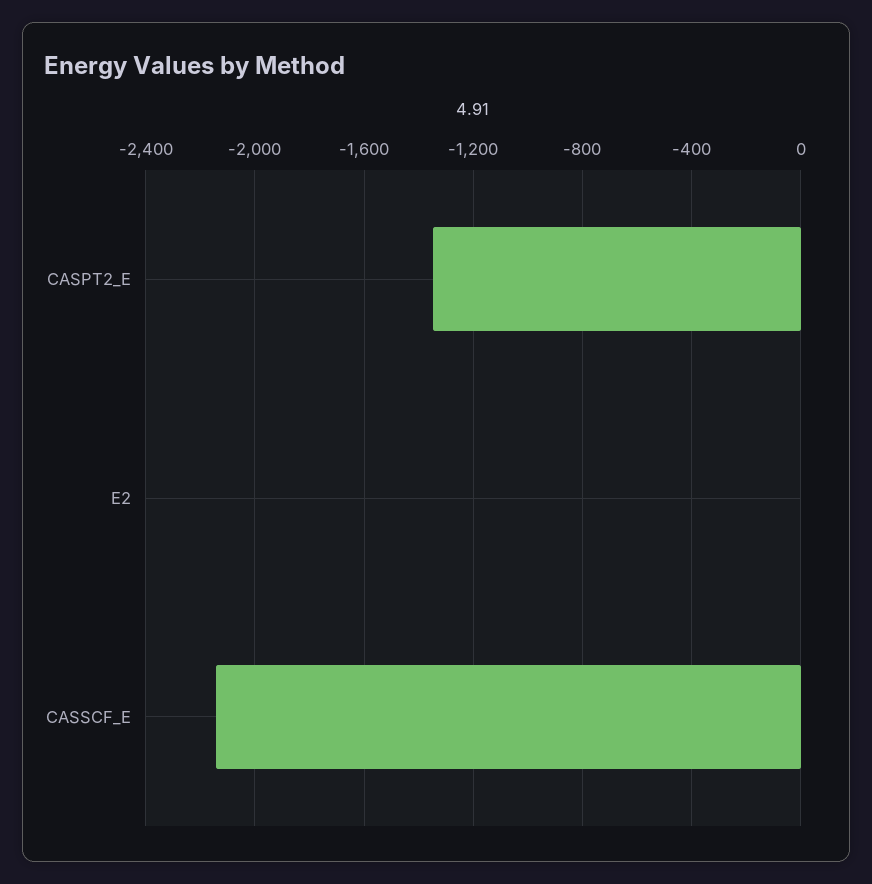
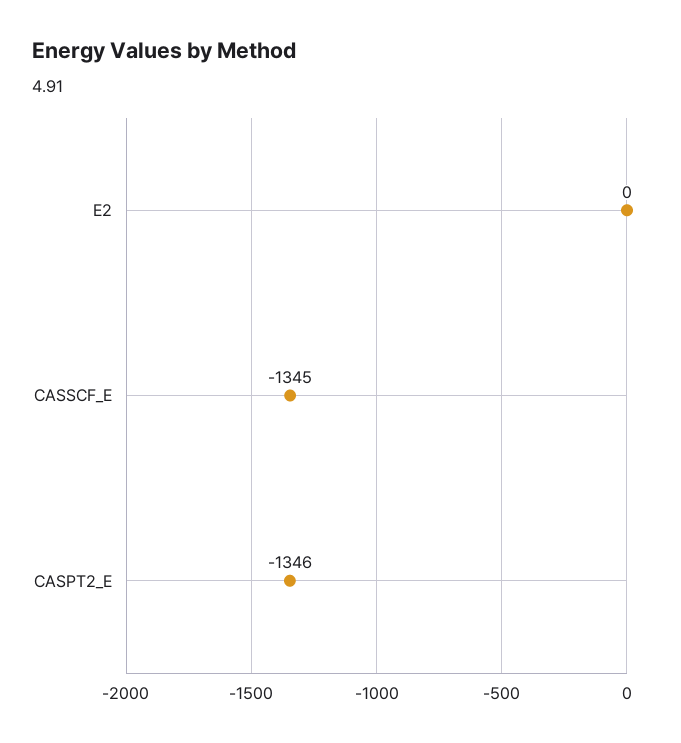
CASSCF_E: -2150 -> -1345

